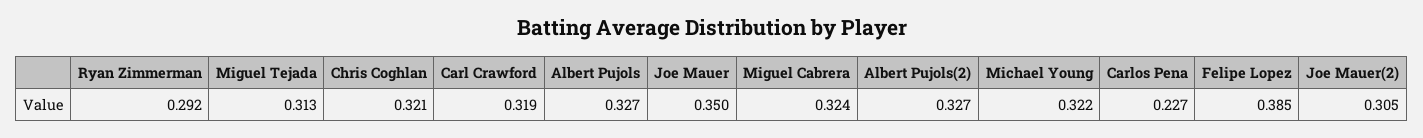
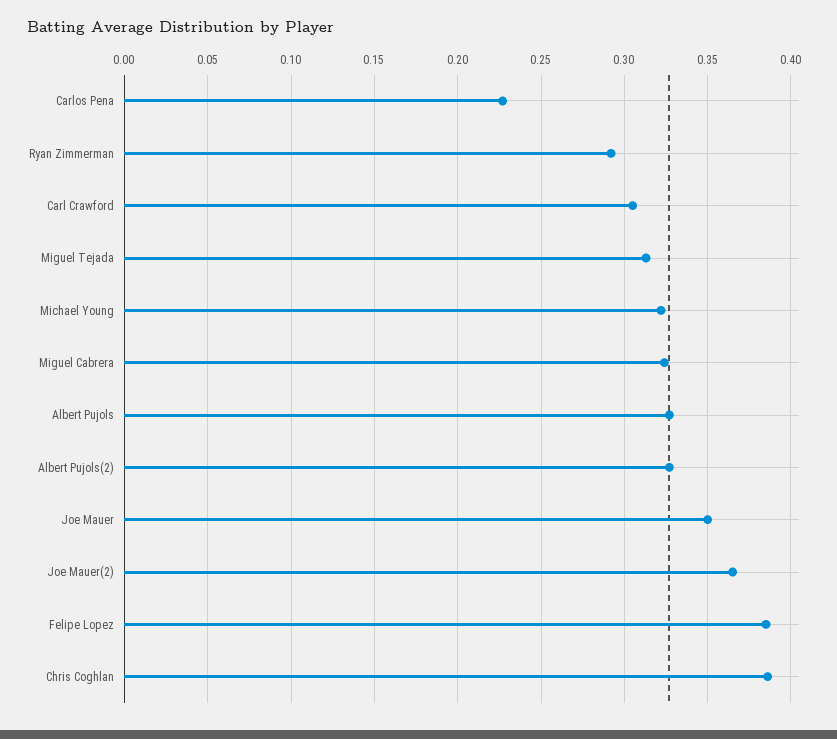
Chris Coghlan: 0.321 -> 0.385
Carl Crawford: 0.319 -> 0.305
Joe Mauer(2): 0.305 -> 0.365

